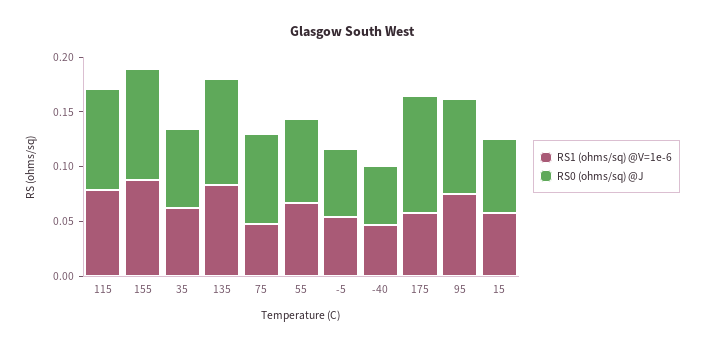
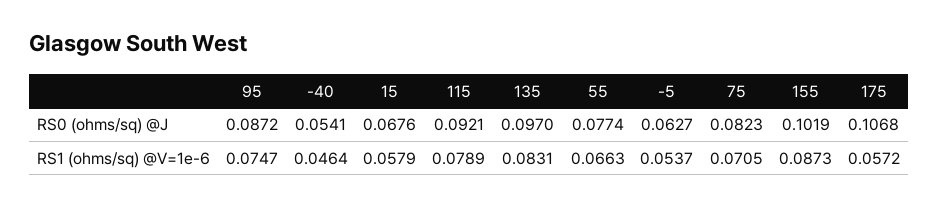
RS1 (ohms/sq) @V=1e-6, 35: 0.06 -> none
RS0 (ohms/sq) @J, 35: 0.07 -> none
RS1 (ohms/sq) @V=1e-6, 75: 0.05 -> 0.0705

